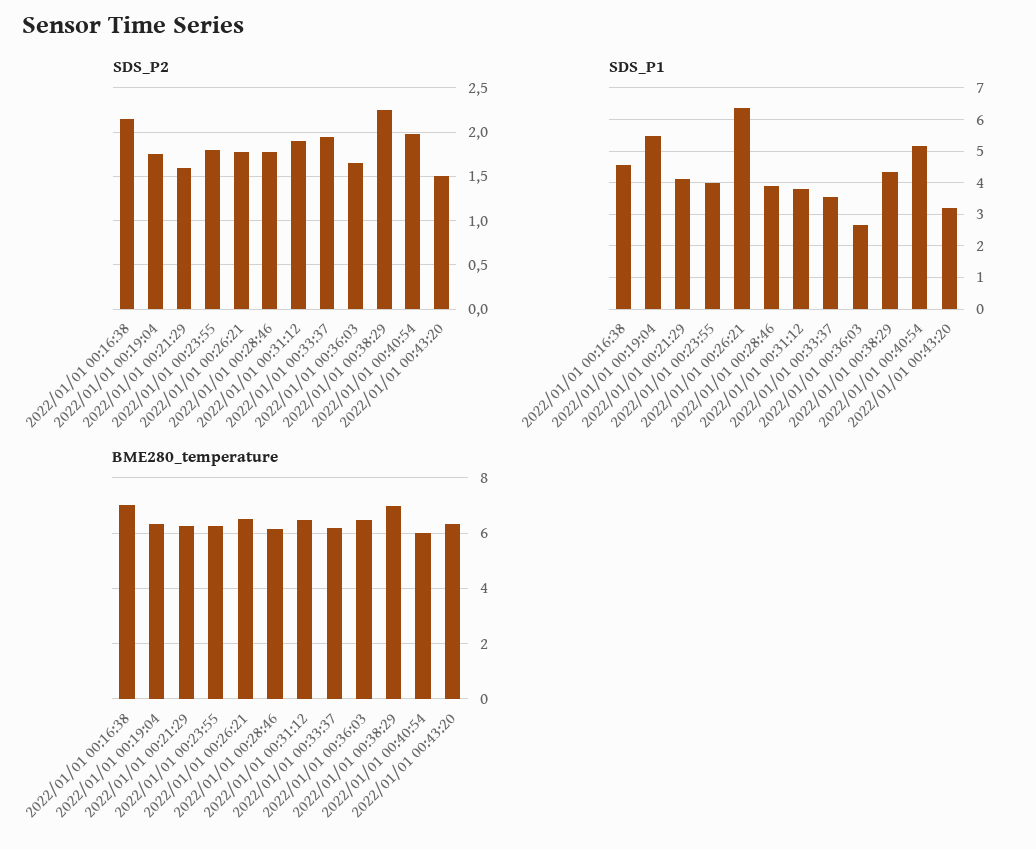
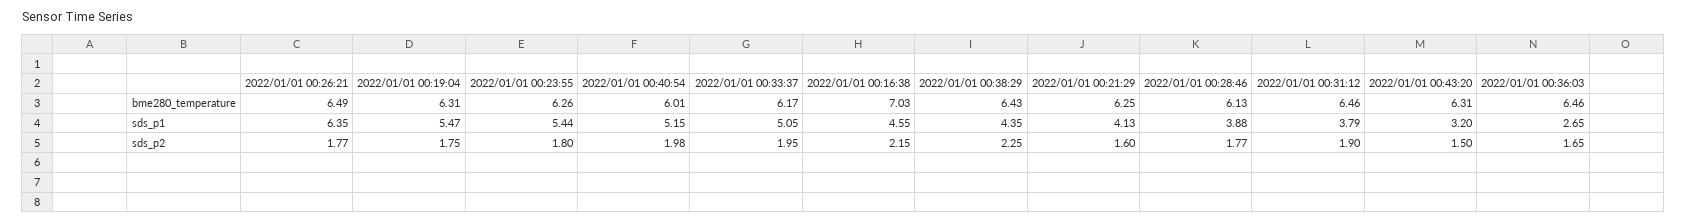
SDS_P1, 2022/01/01 00:23:55: 4 -> 5.44
SDS_P1, 2022/01/01 00:33:37: 3.6 -> 5.05
BME280_temperature, 2022/01/01 00:38:29: 7 -> 6.43

